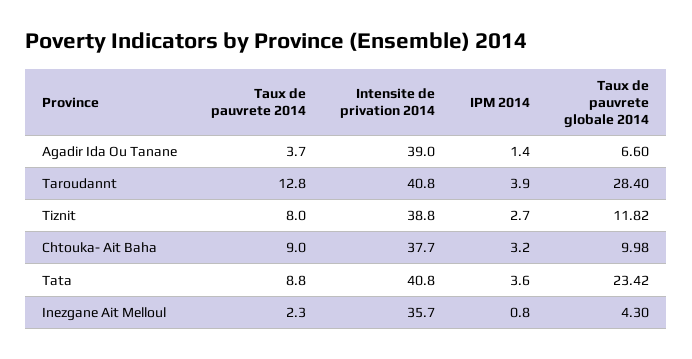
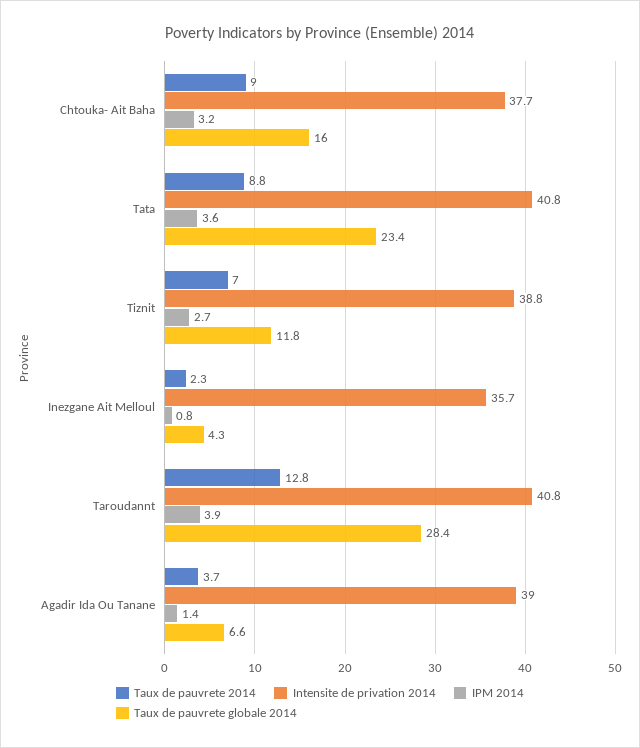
Taux de pauvrete 2014, Tiznit: 8 -> 7
Taux de pauvrete globale 2014, Chtouka- Ait Baha: 9.98 -> 16

